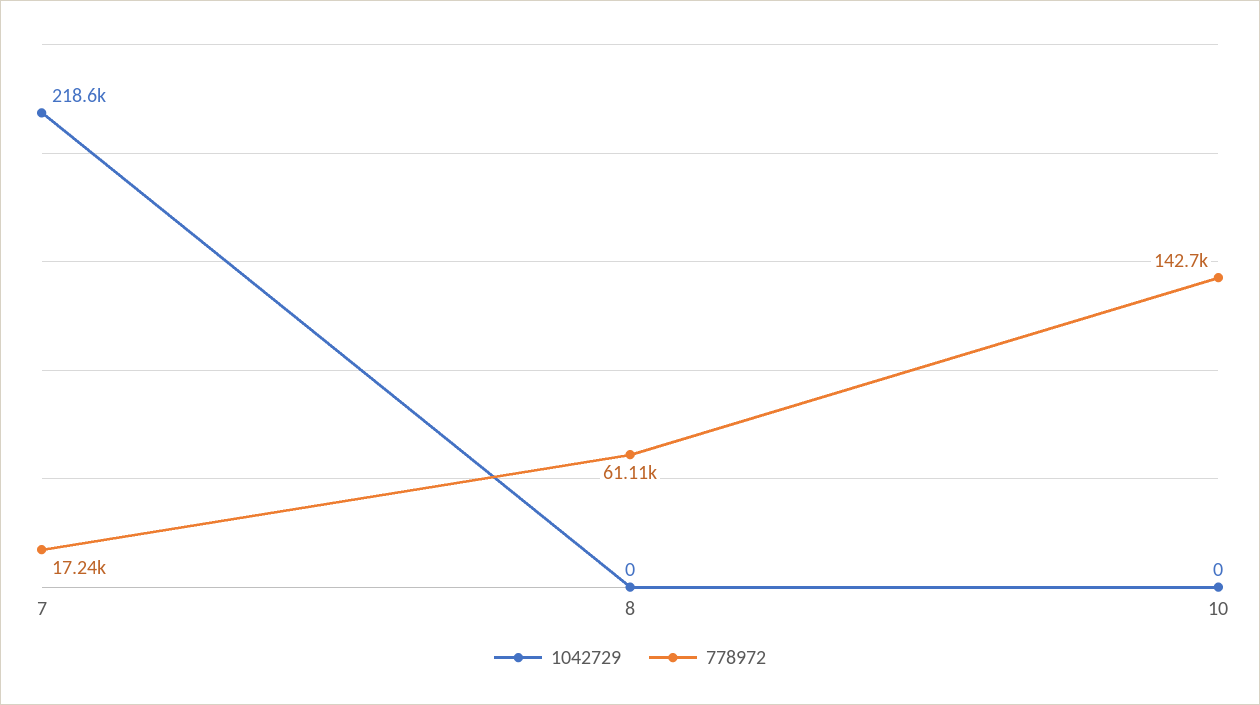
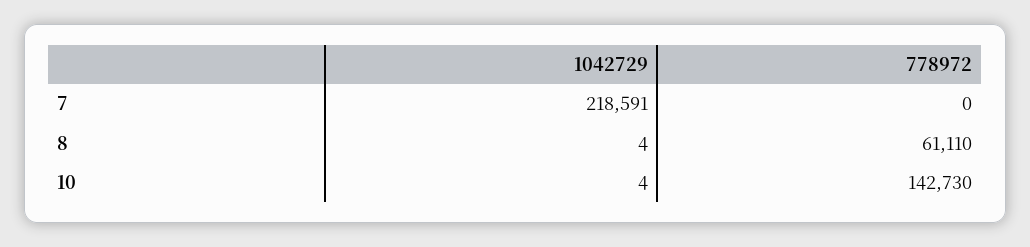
778972, 7: 17240 -> 0
1042729, 8: 0 -> 4
1042729, 10: 0 -> 4

